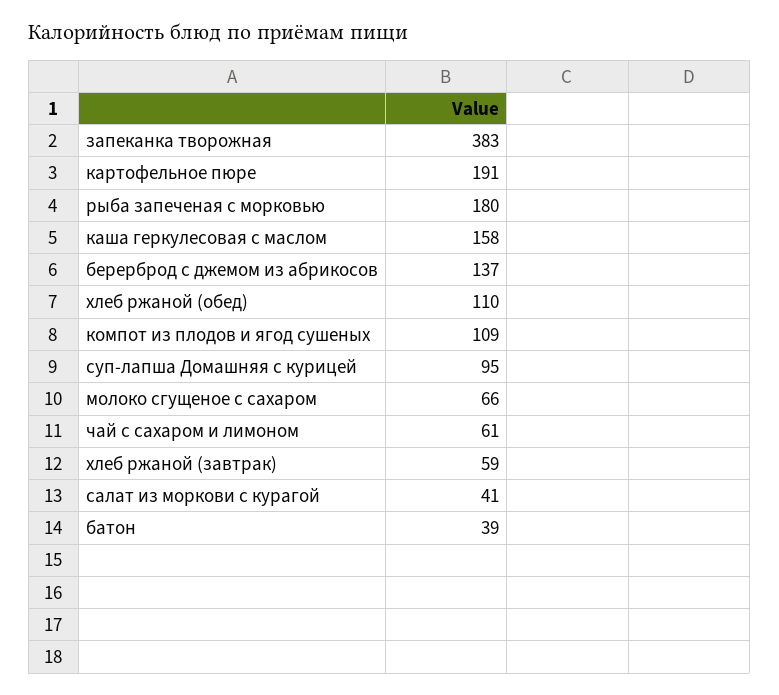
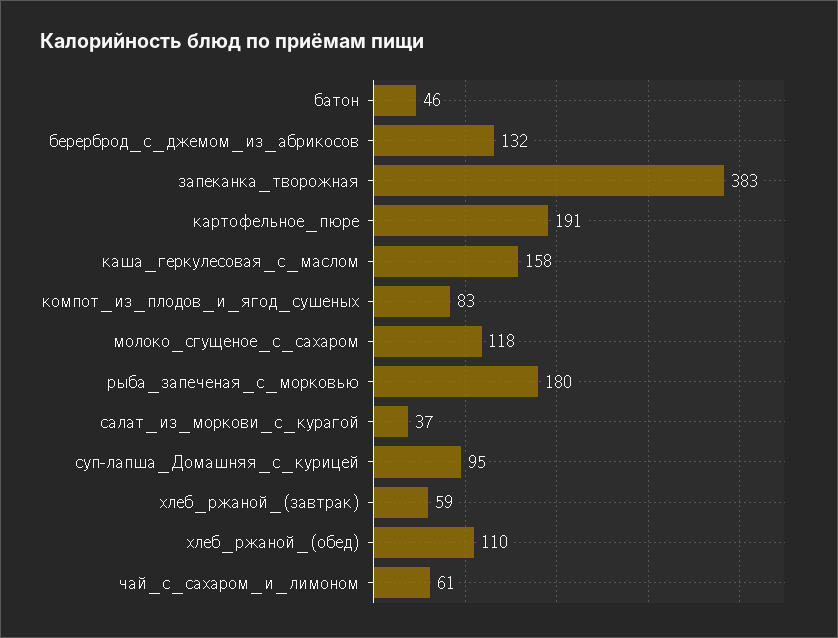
берерброд с джемом из абрикосов: 137 -> 132
компот из плодов и ягод сушеных: 109 -> 83
молоко сгущеное с сахаром: 66 -> 118
салат из моркови с курагой: 41 -> 37
батон: 39 -> 46

